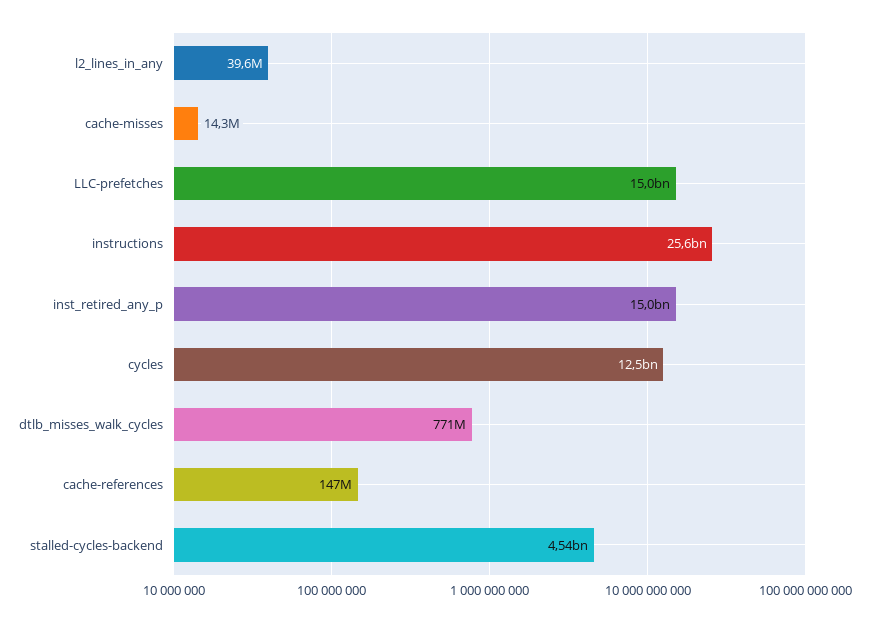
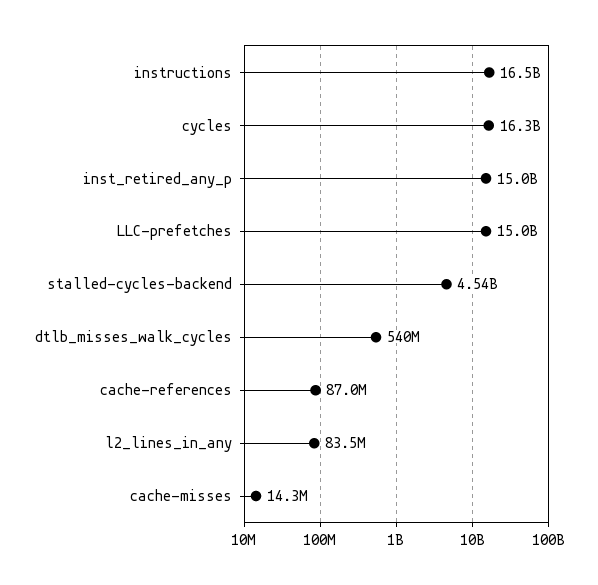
l2_lines_in_any: 39600000 -> 83500000
instructions: 25600000000 -> 16500000000
cycles: 12500000000 -> 16300000000
dtlb_misses_walk_cycles: 771000000 -> 540000000
cache-references: 147000000 -> 87000000

